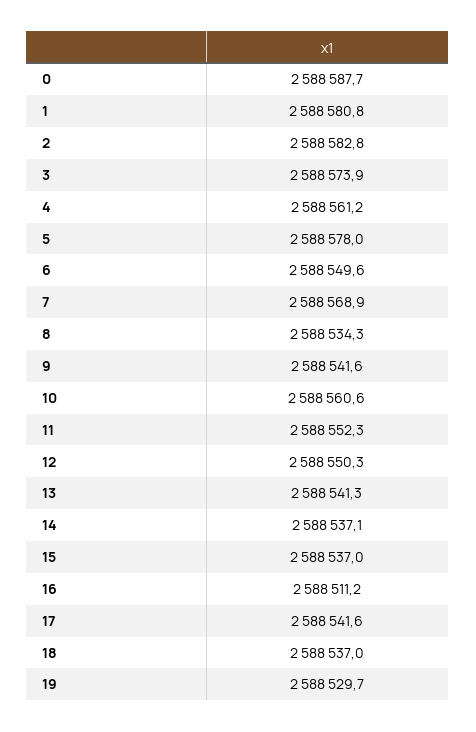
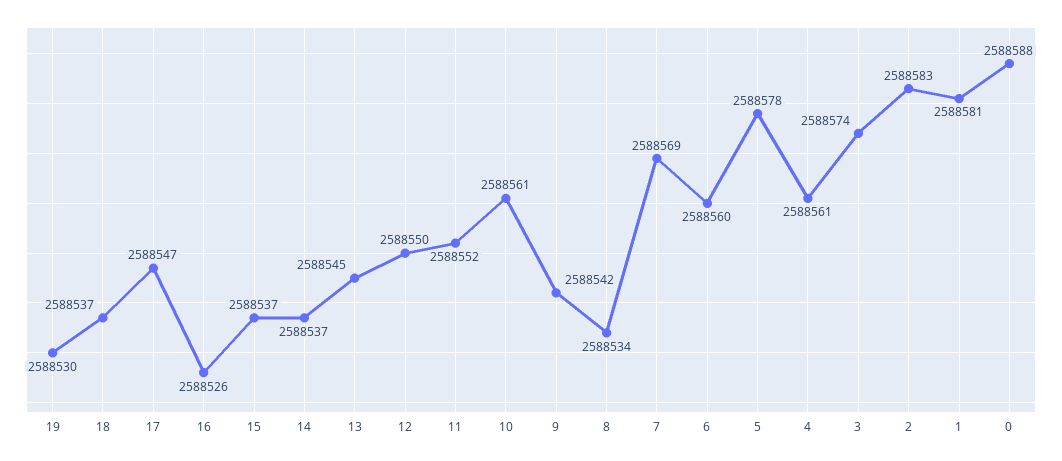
6: 2588549.6 -> 2588560
13: 2588541.3 -> 2588545
16: 2588511.2 -> 2588526
17: 2588541.6 -> 2588547

